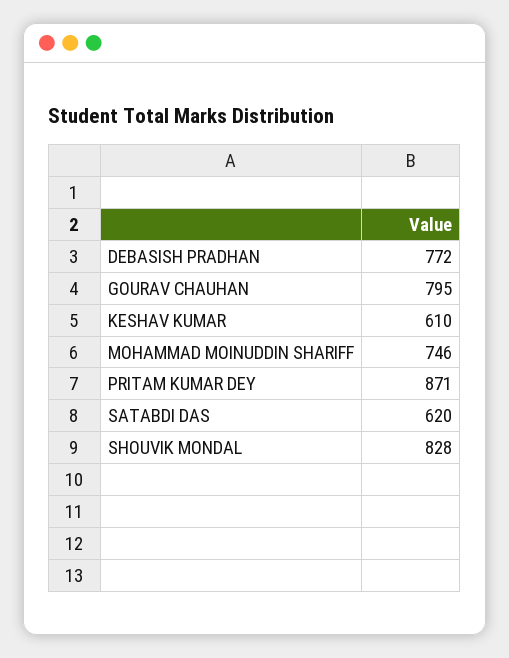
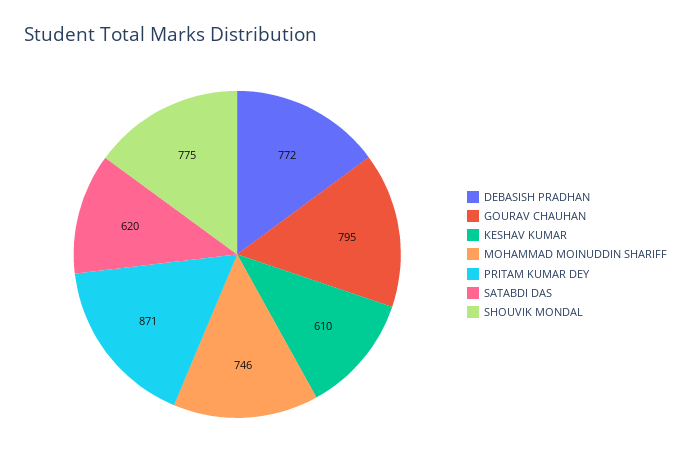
SHOUVIK MONDAL: 828 -> 775

